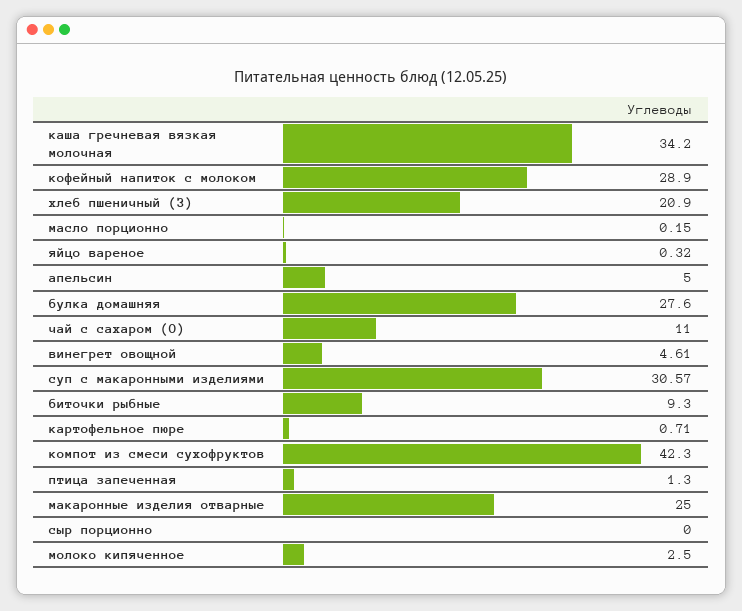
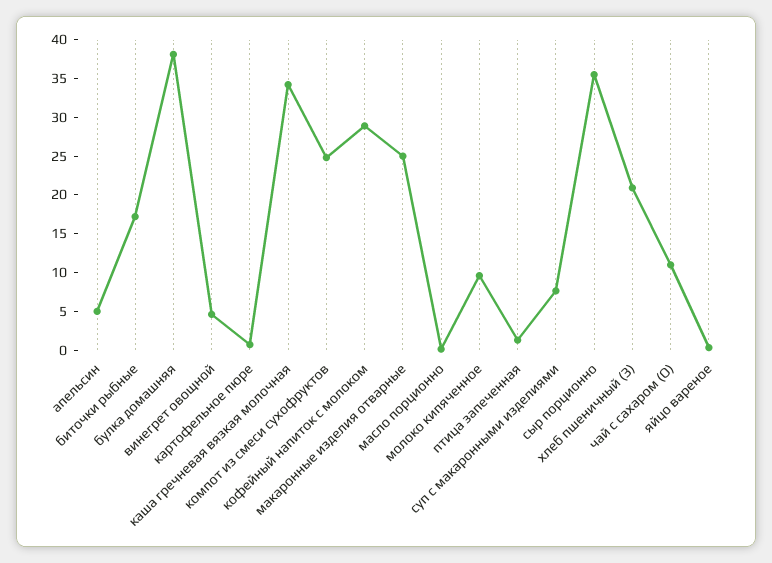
булка домашняя: 27.6 -> 37.5
суп с макаронными изделиями: 30.57 -> 7.5
биточки рыбные: 9.3 -> 17.5
компот из смеси сухофруктов: 42.3 -> 25
сыр порционно: 0 -> 35
молоко кипяченное: 2.5 -> 10

